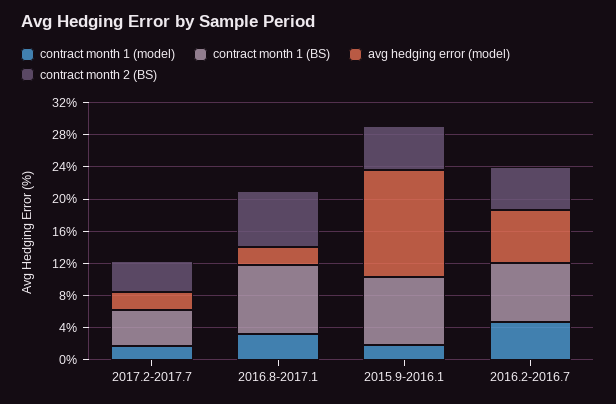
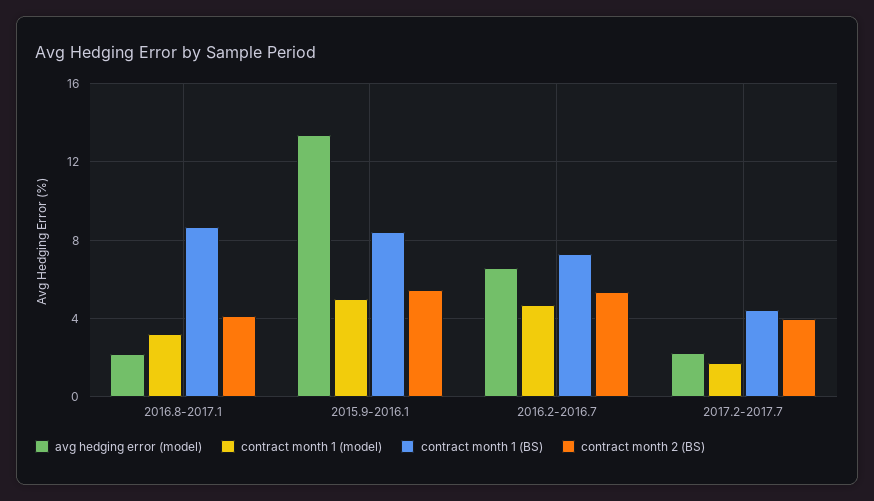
contract month 2 (BS), 2016.8-2017.1: 7 -> 4
contract month 1 (model), 2015.9-2016.1: 2 -> 5

